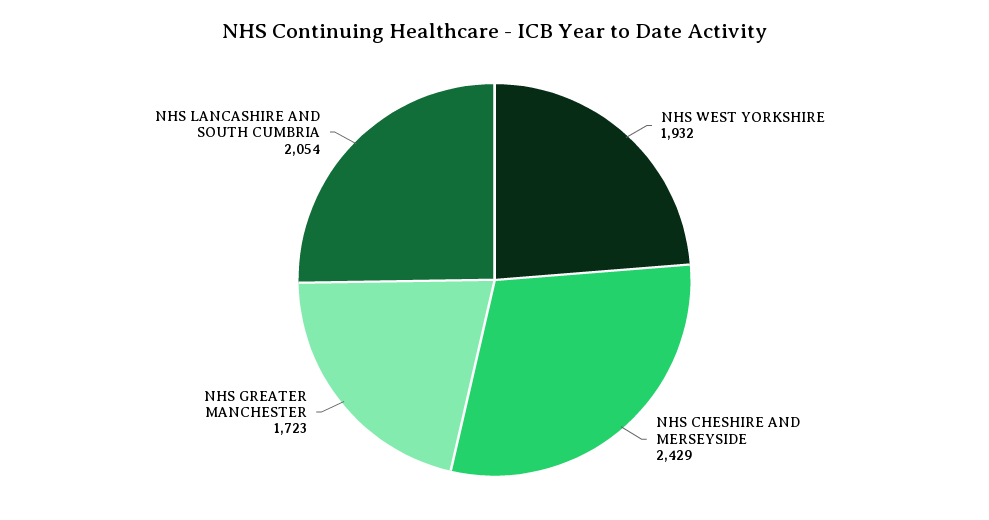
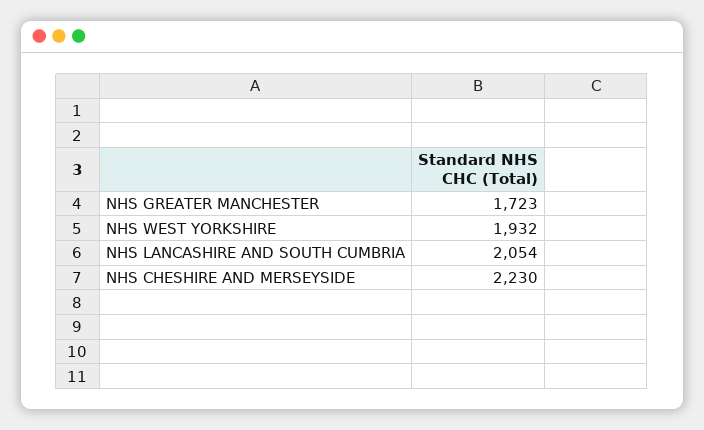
NHS CHESHIRE AND MERSEYSIDE: 2429 -> 2230

